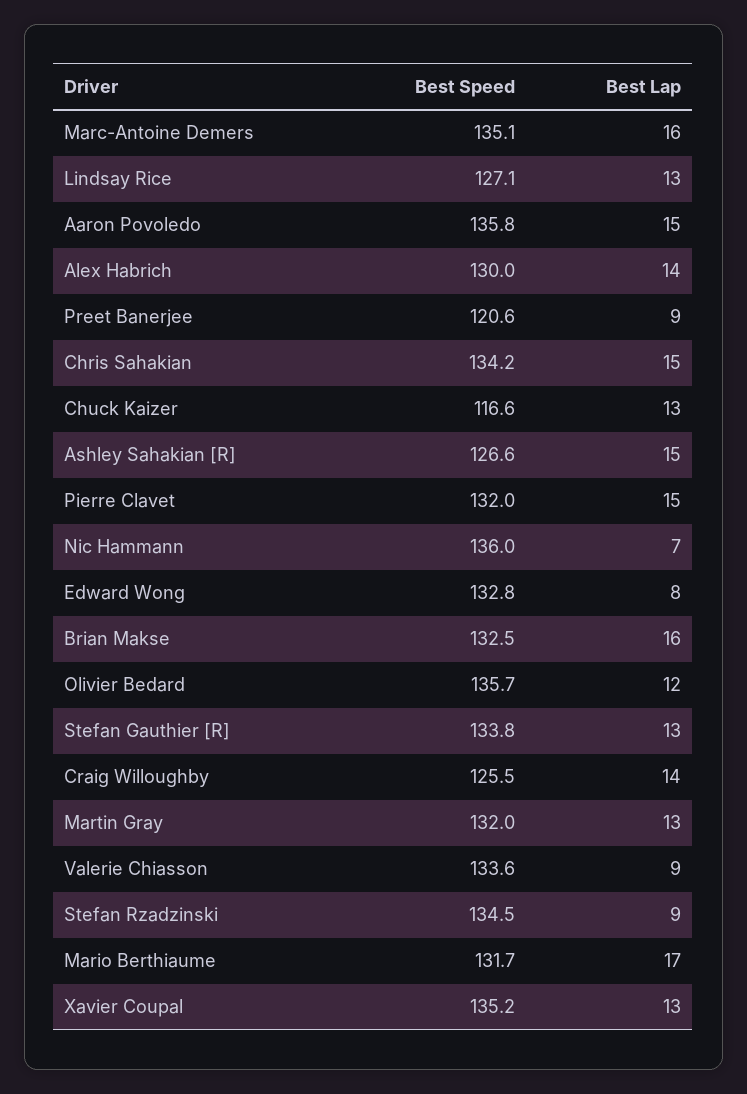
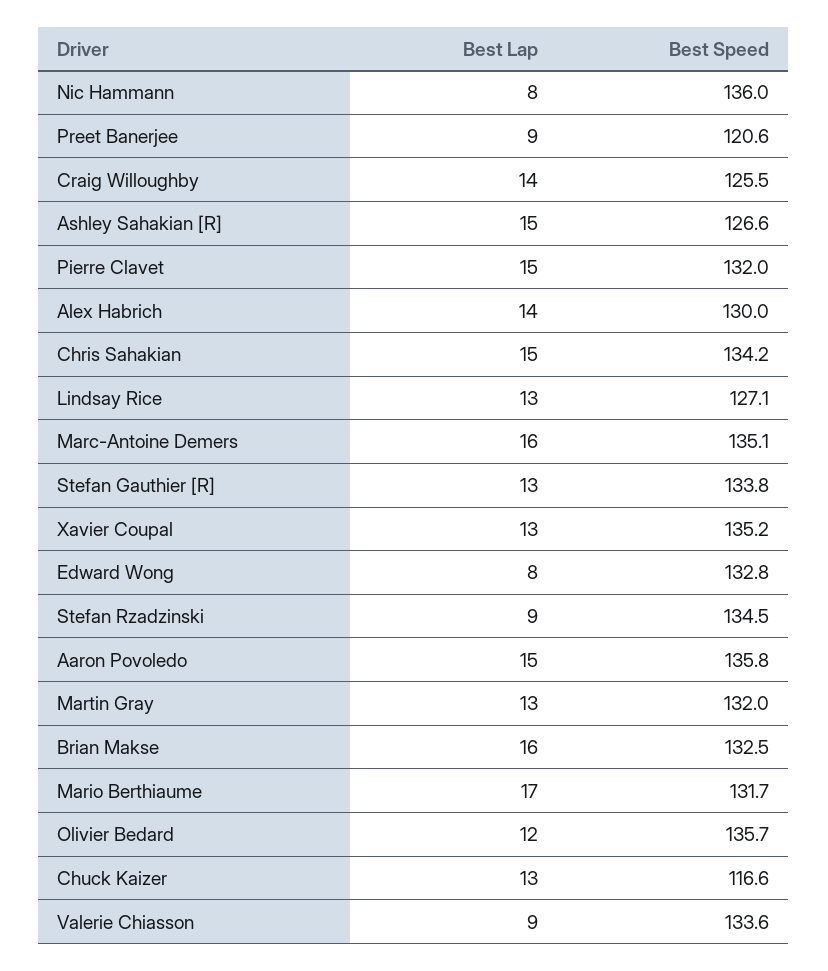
Best Lap, Nic Hammann: 7 -> 8

